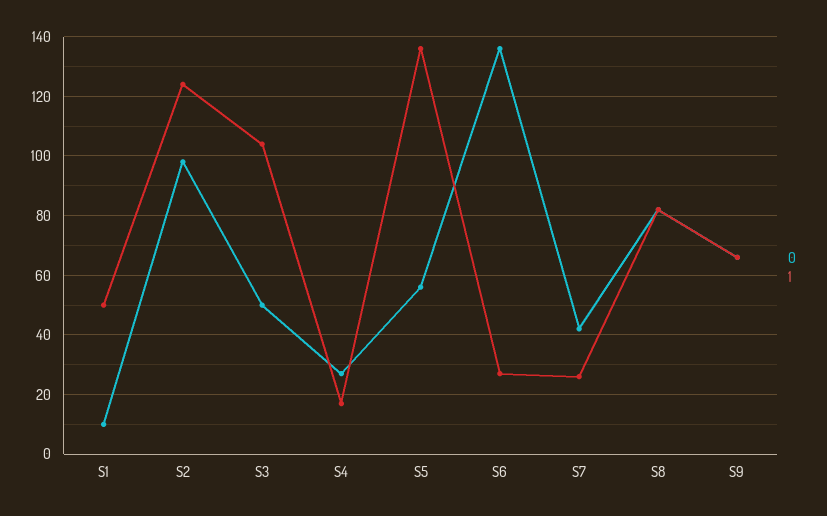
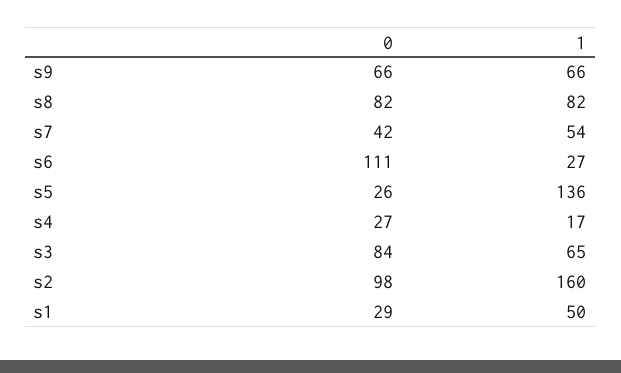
0, S1: 10 -> 29
1, S2: 125 -> 160
0, S3: 50 -> 84
1, S3: 105 -> 65
0, S5: 55 -> 26
0, S6: 135 -> 111
1, S7: 25 -> 54

